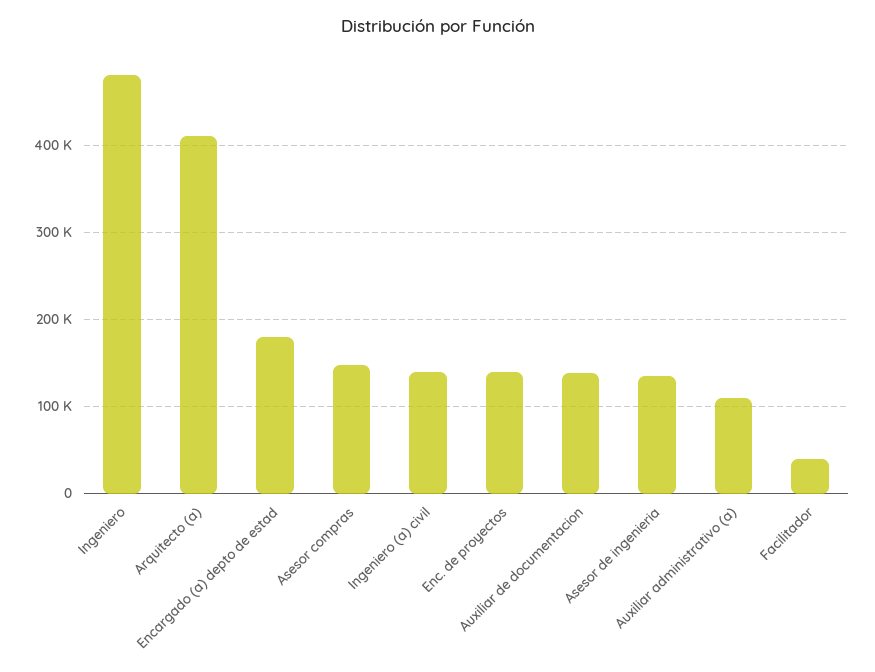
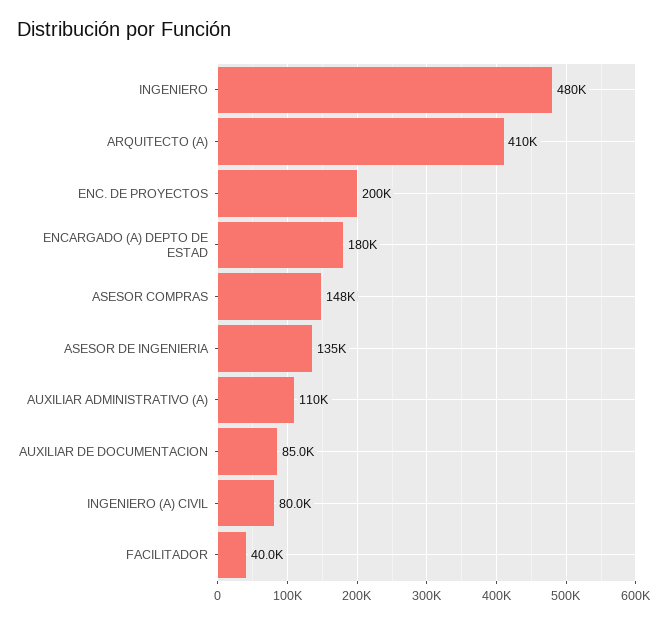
Ingeniero (a) civil: 140000 -> 80000
Enc. de proyectos: 140000 -> 200000
Auxiliar de documentacion: 140000 -> 85000

